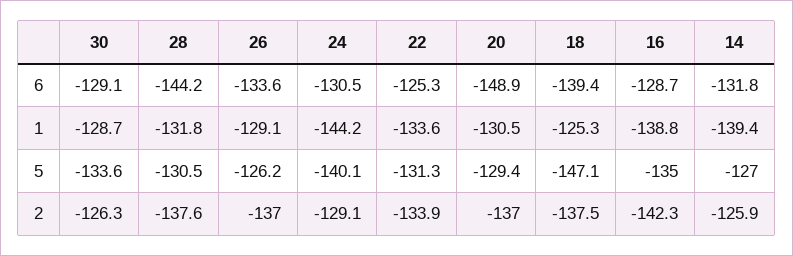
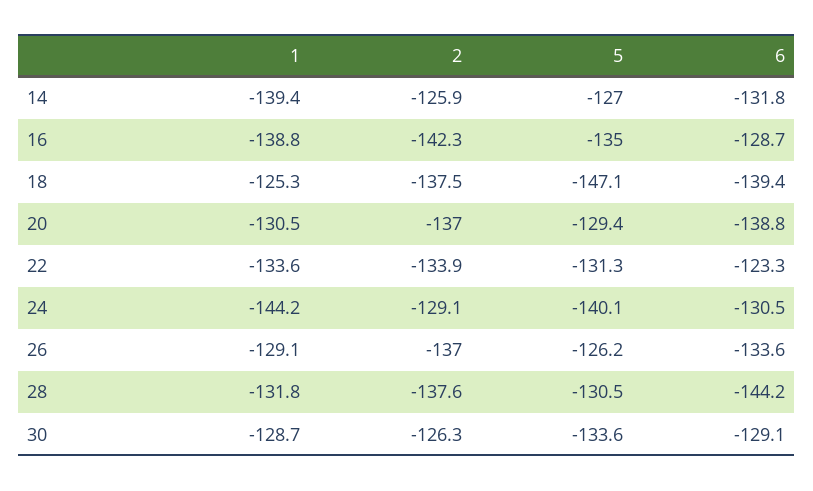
22, 6: -125.3 -> -123.3
20, 6: -148.9 -> -138.8

